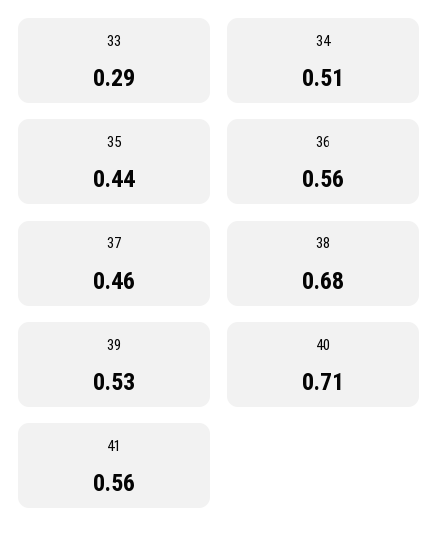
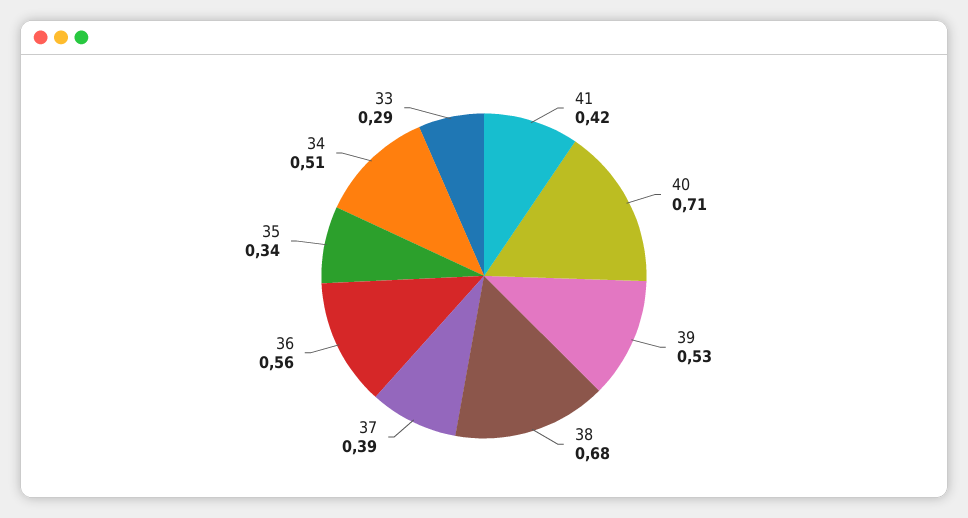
35: 0.44 -> 0.34
37: 0.46 -> 0.39
41: 0.56 -> 0.42

